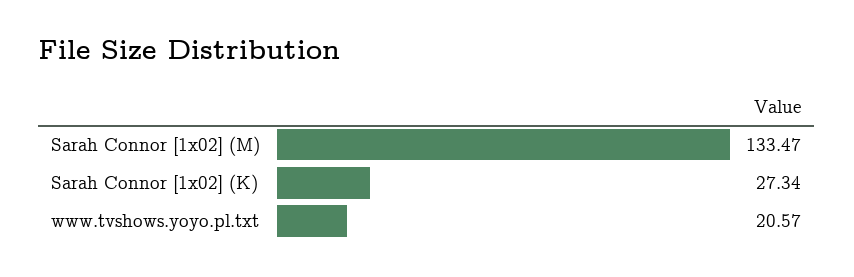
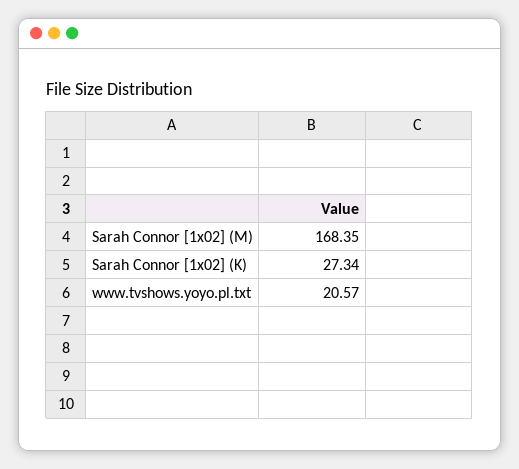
Sarah Connor [1x02] (M): 133.47 -> 168.35

